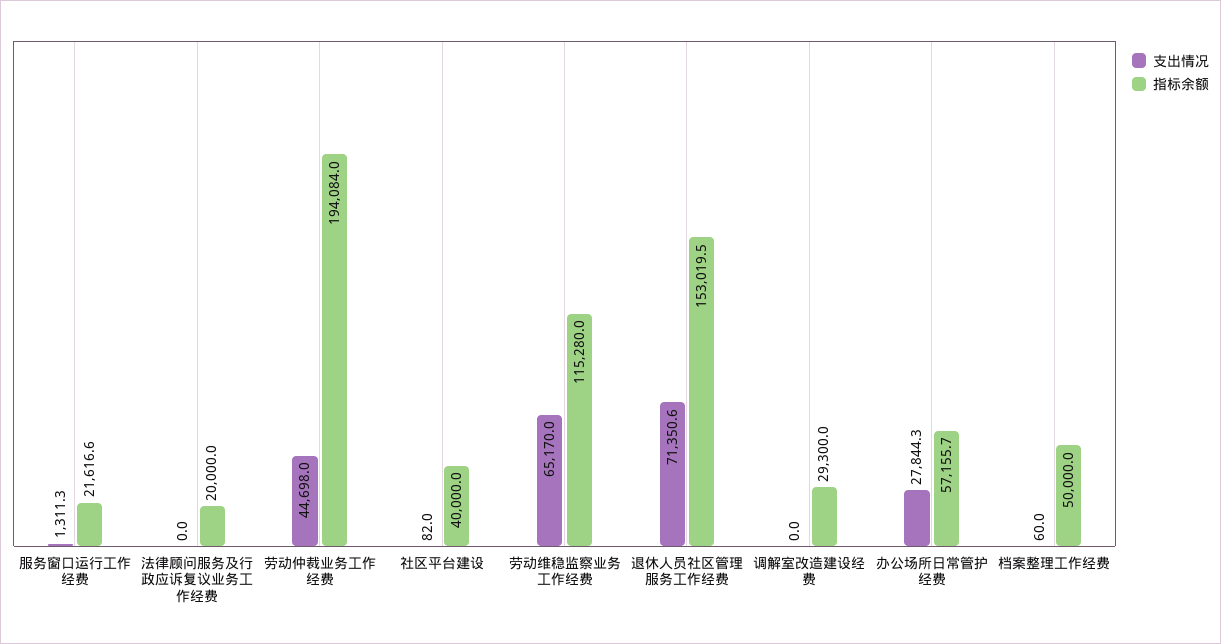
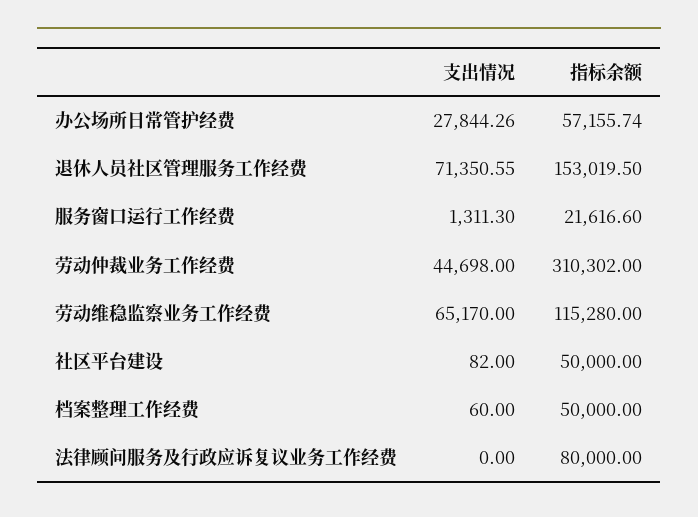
指标余额, 法律顾问服务及行政应诉复议业务工作经费: 20000 -> 80000
指标余额, 劳动仲裁业务工作经费: 194084 -> 310302
指标余额, 社区平台建设: 40000 -> 50000
支出情况, 调解室改造建设经费: 0 -> none
指标余额, 调解室改造建设经费: 29300 -> none

